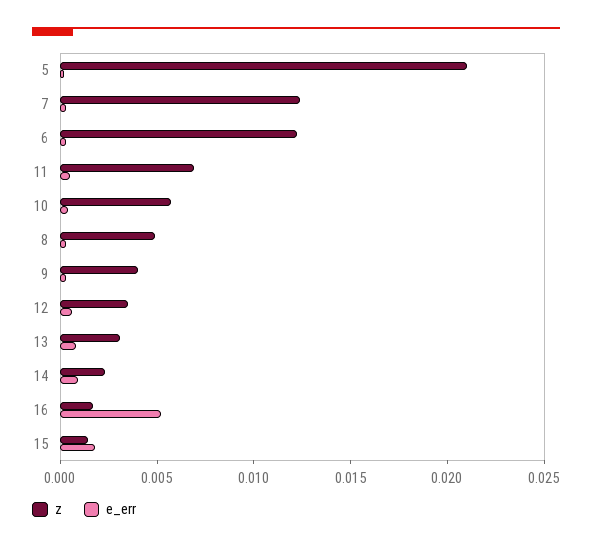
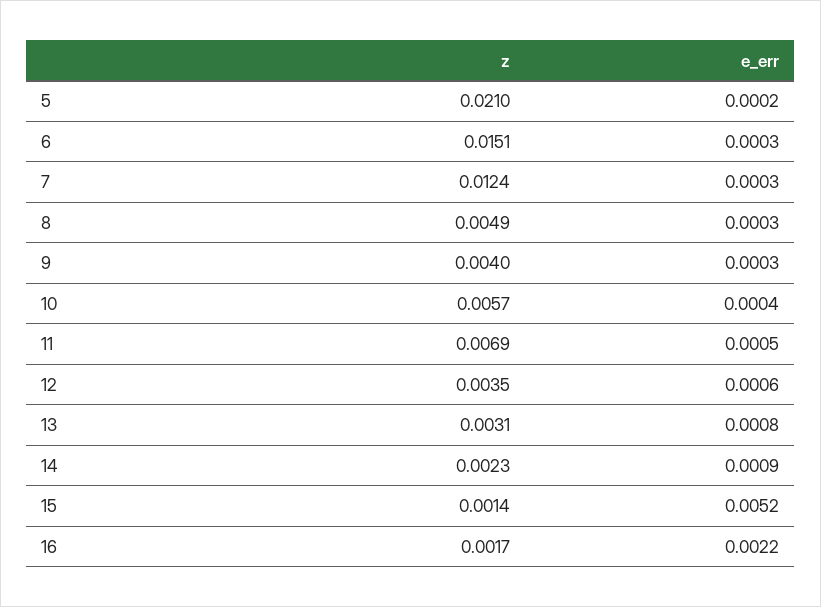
z, 6: 0.012 -> 0.0151
e_err, 16: 0.005 -> 0.0022
e_err, 15: 0.002 -> 0.0052

